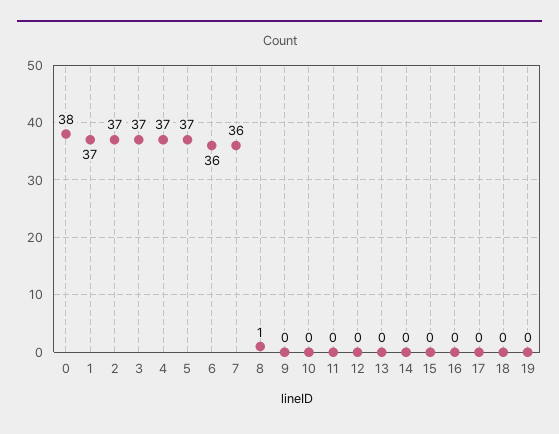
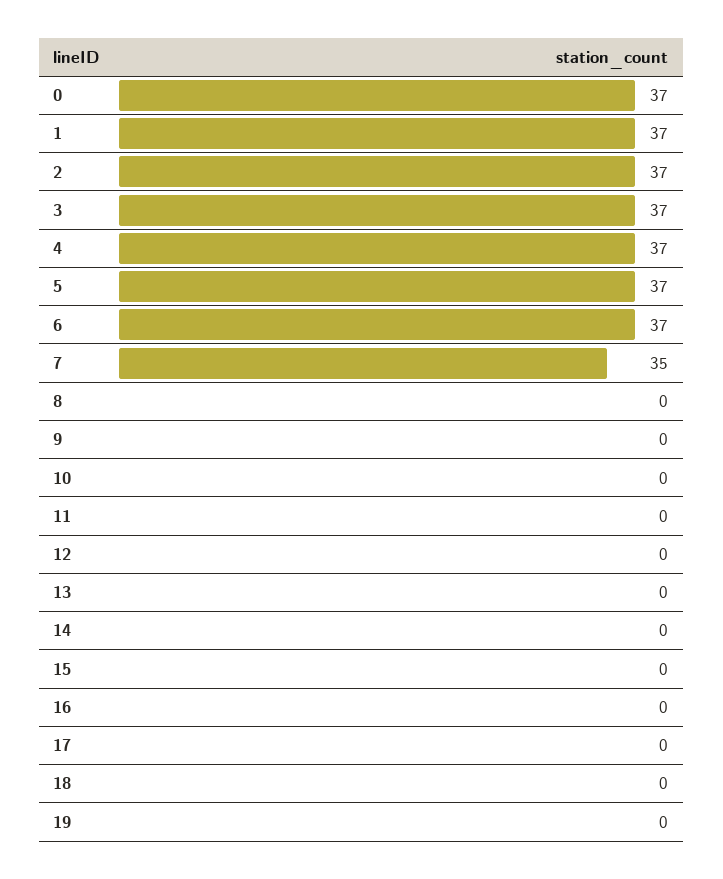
0: 38 -> 37
6: 36 -> 37
7: 36 -> 35
8: 1 -> 0

